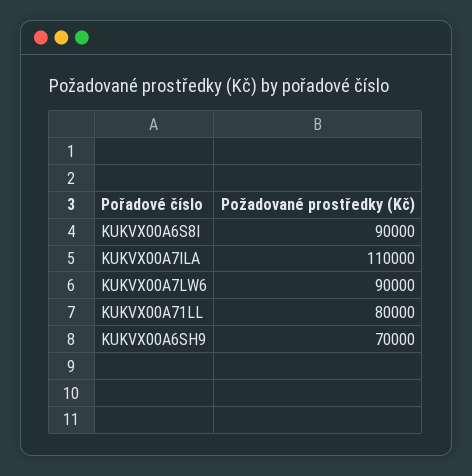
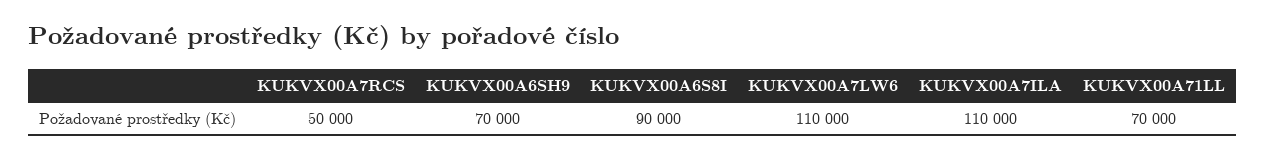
KUKVX00A7LW6: 90000 -> 110000
KUKVX00A71LL: 80000 -> 70000
KUKVX00A7RCS: none -> 50000

